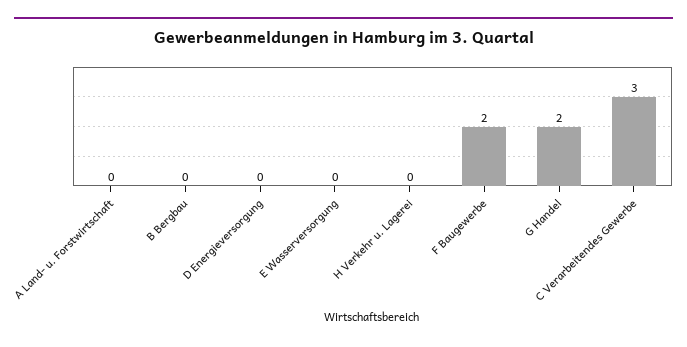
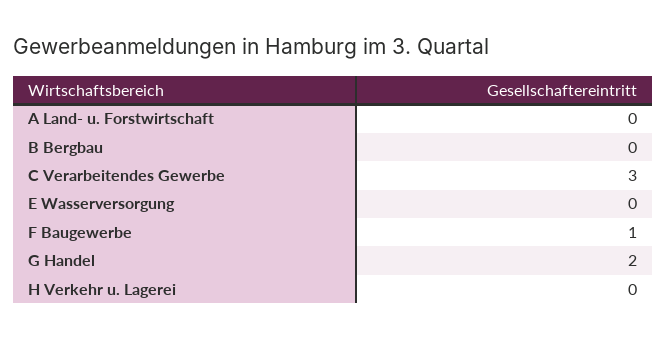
D Energieversorgung: 0 -> none
F Baugewerbe: 2 -> 1

